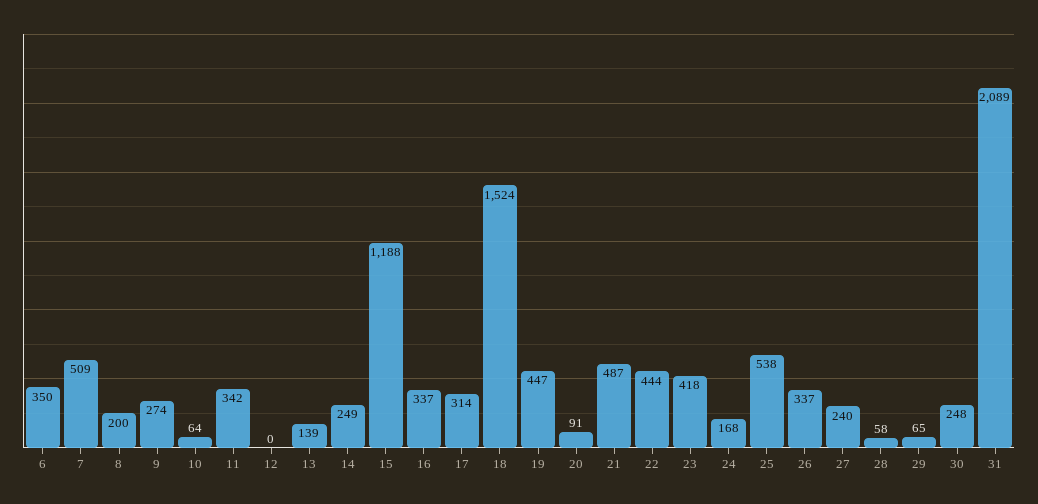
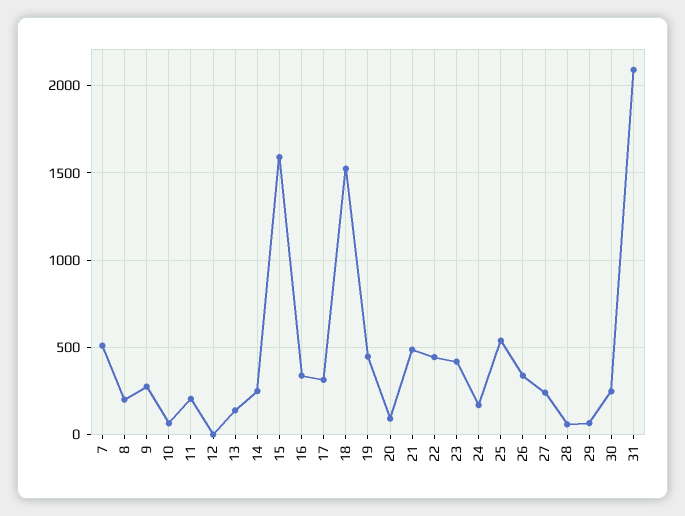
6: 350 -> none
11: 342 -> 200
15: 1188 -> 1600

